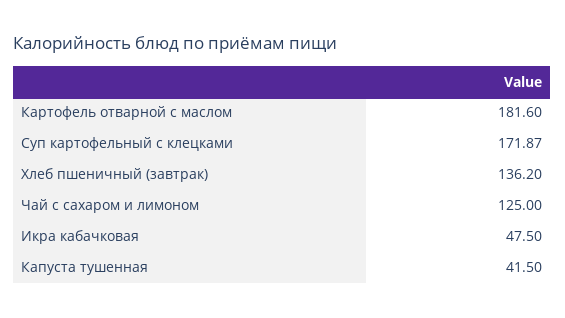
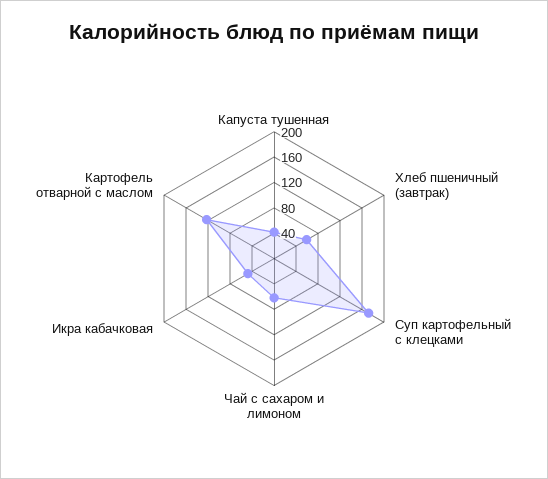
Картофель отварной с маслом: 181.6 -> 120
Хлеб пшеничный (завтрак): 136.2 -> 60
Чай с сахаром и лимоном: 125 -> 60

